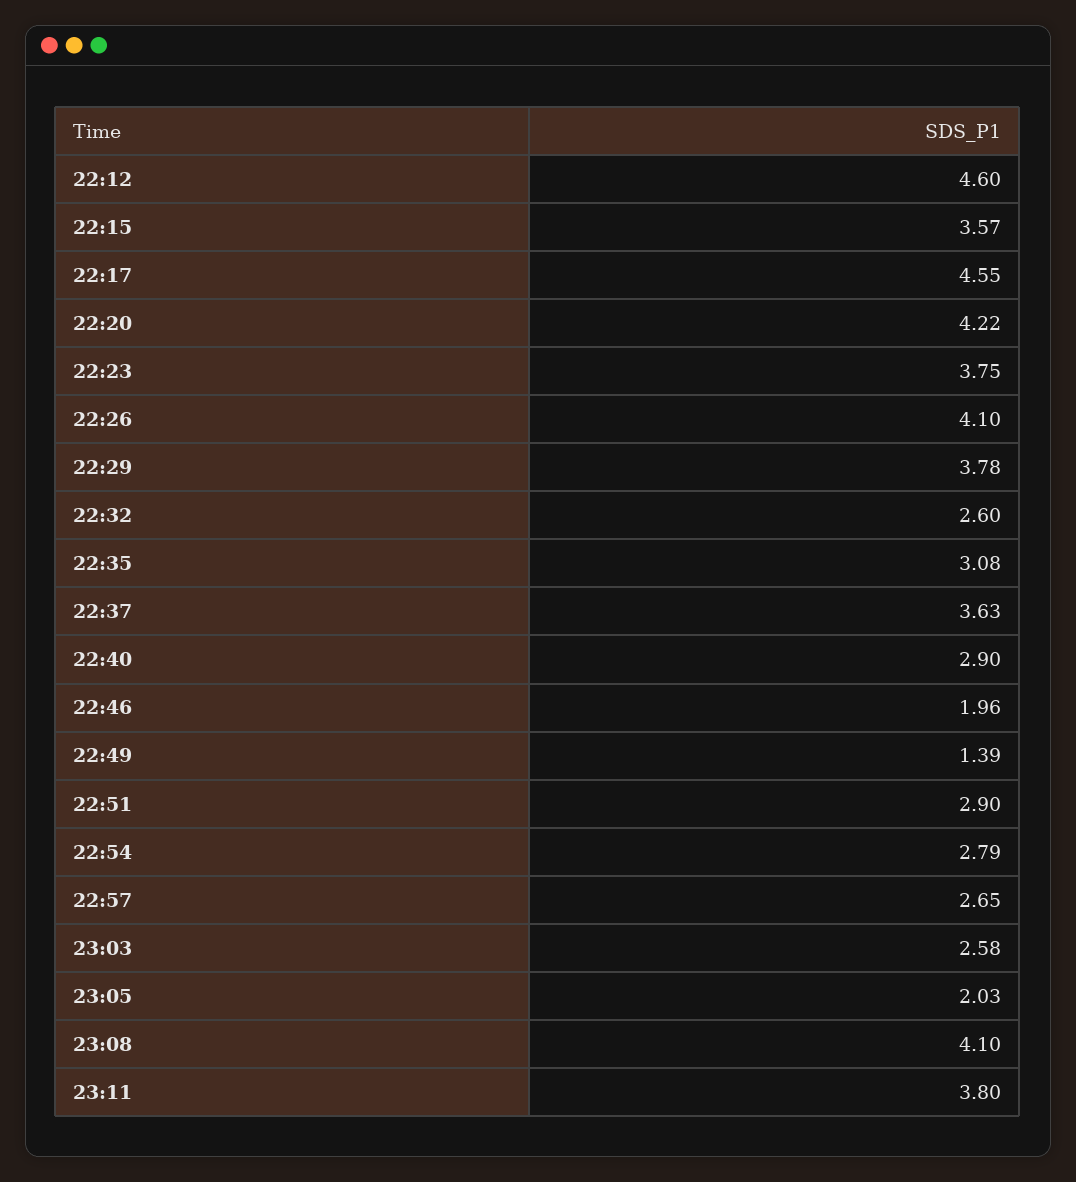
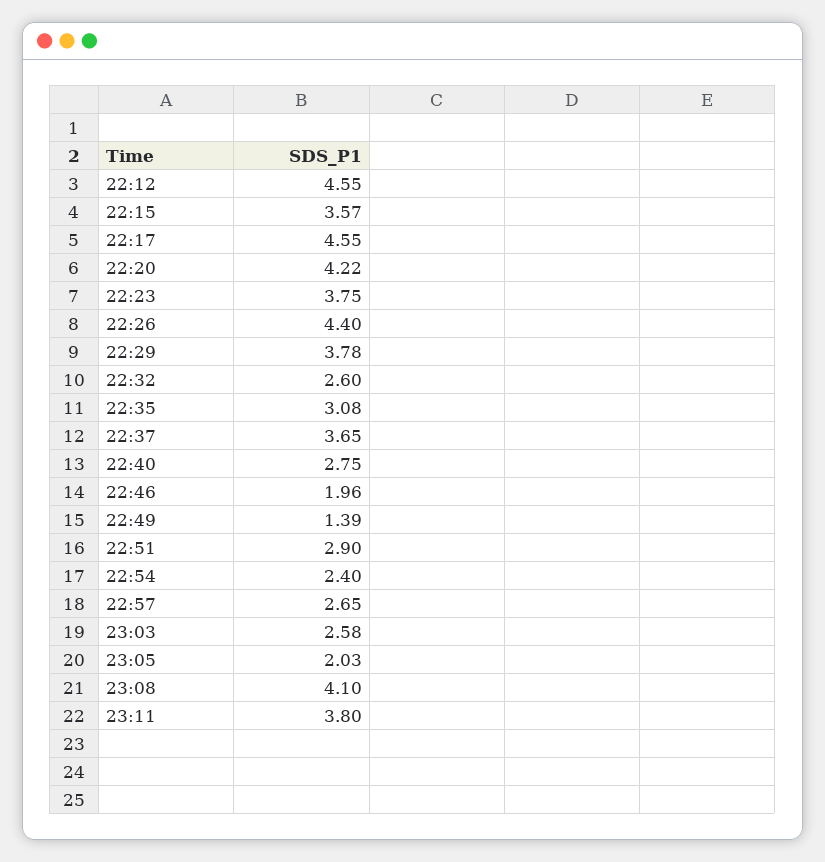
22:12: 4.6 -> 4.55
22:26: 4.1 -> 4.4
22:37: 3.63 -> 3.65
22:40: 2.9 -> 2.75
22:54: 2.79 -> 2.4

